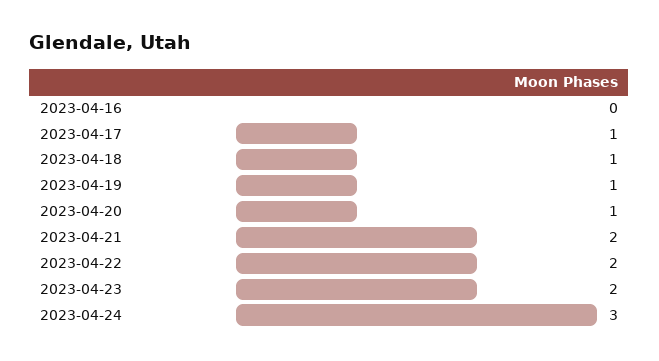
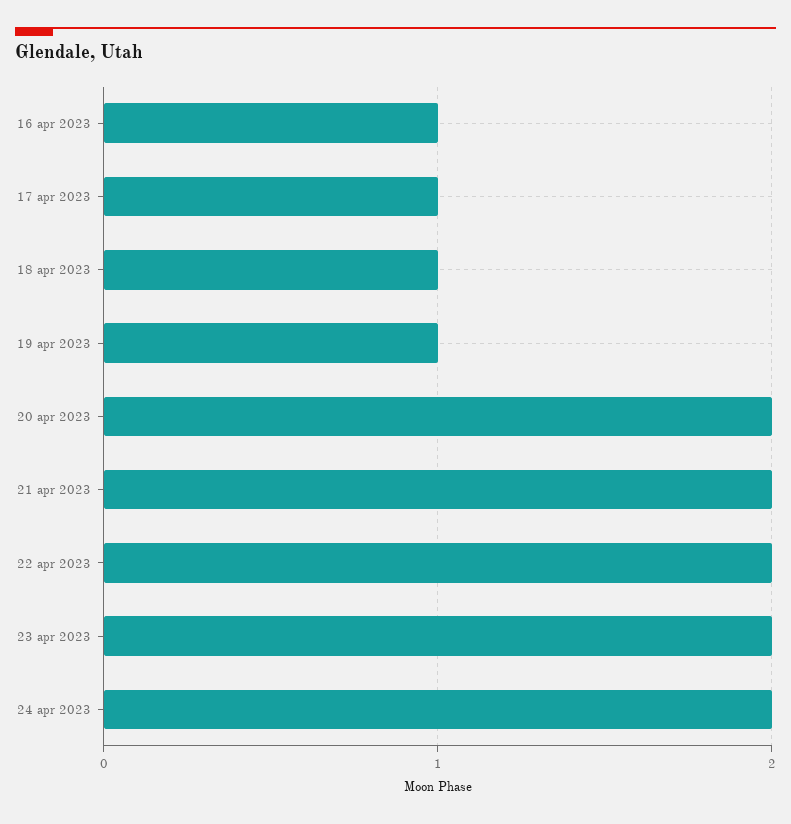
2023-04-16: 0 -> 1
2023-04-20: 1 -> 2
2023-04-24: 3 -> 2

